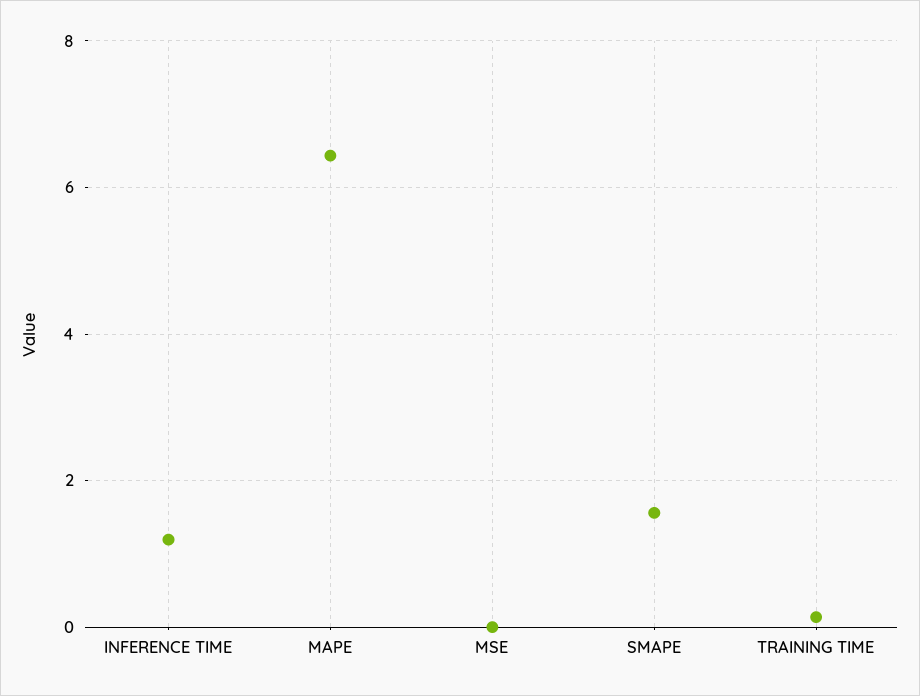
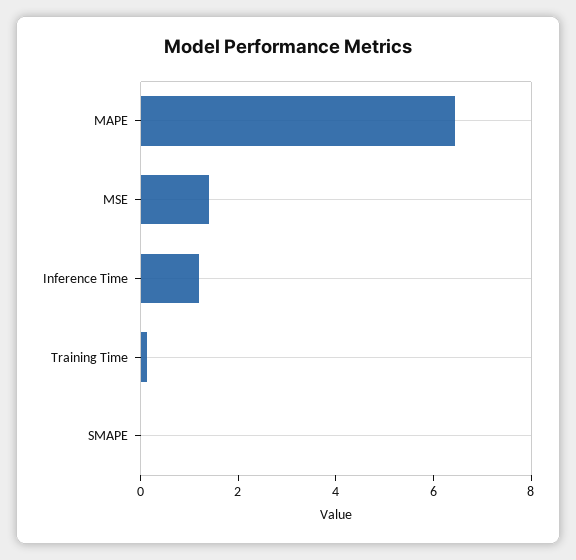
MSE: 0 -> 1.5
SMAPE: 1.6 -> 0

